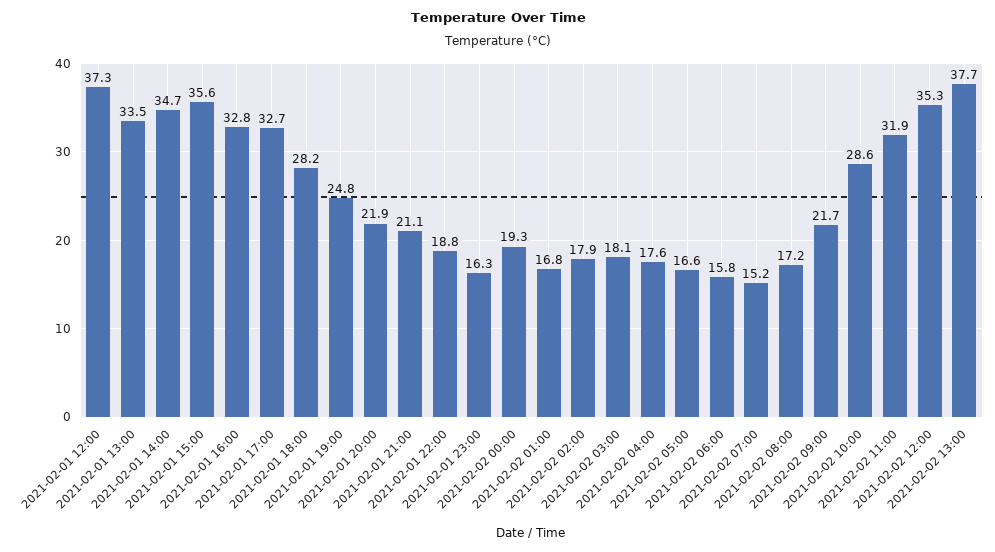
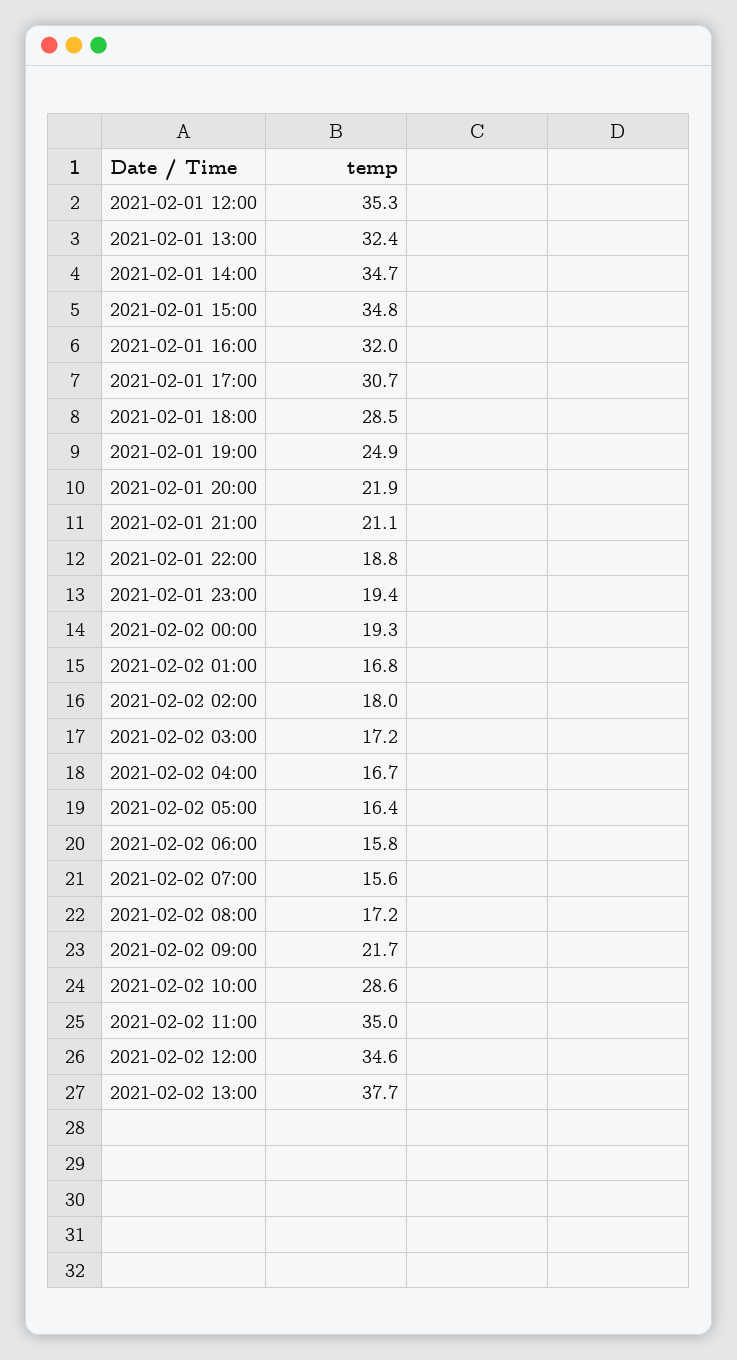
2021-02-01 12:00: 37.3 -> 35.3
2021-02-01 13:00: 33.5 -> 32.4
2021-02-01 15:00: 35.6 -> 34.8
2021-02-01 16:00: 32.8 -> 32
2021-02-01 17:00: 32.7 -> 30.7
2021-02-01 18:00: 28.2 -> 28.5
2021-02-01 19:00: 24.8 -> 24.9
2021-02-01 23:00: 16.3 -> 19.4
2021-02-02 02:00: 17.9 -> 18
2021-02-02 03:00: 18.1 -> 17.2
2021-02-02 04:00: 17.6 -> 16.7
2021-02-02 05:00: 16.6 -> 16.4
2021-02-02 07:00: 15.2 -> 15.6
2021-02-02 11:00: 31.9 -> 35
2021-02-02 12:00: 35.3 -> 34.6

